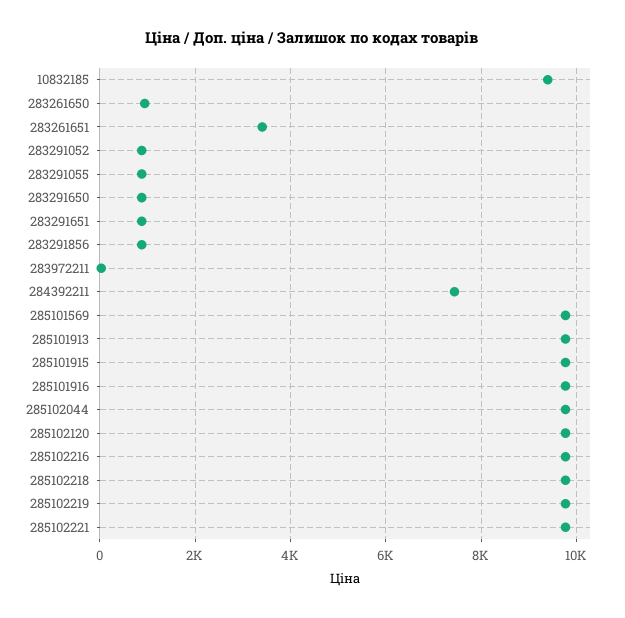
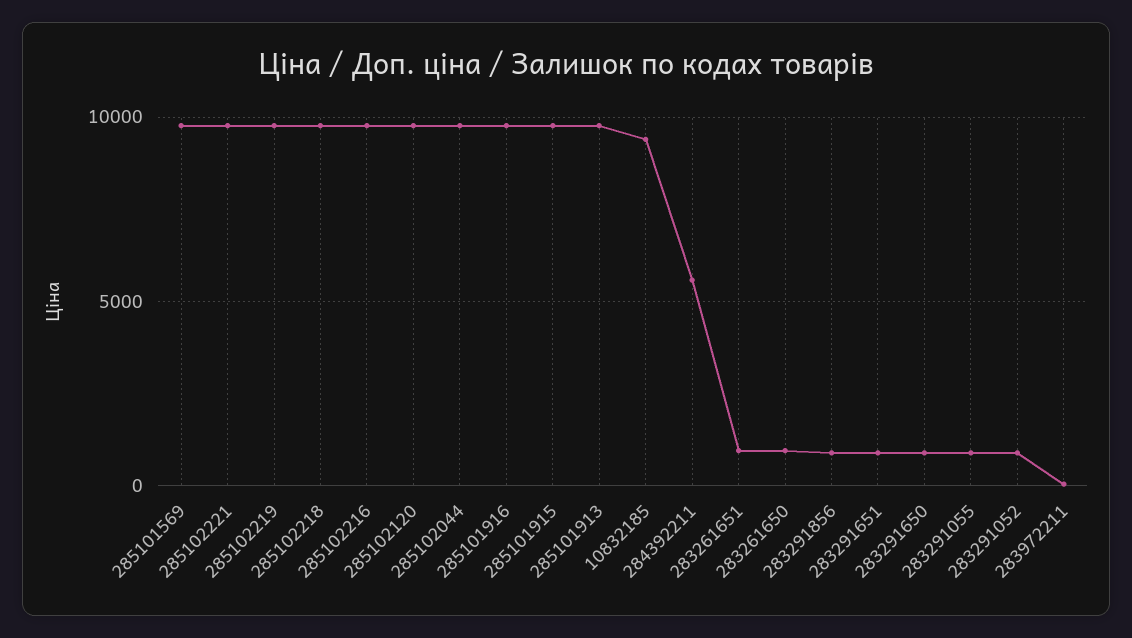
283261651: 3400 -> 1000
284392211: 7400 -> 5500

